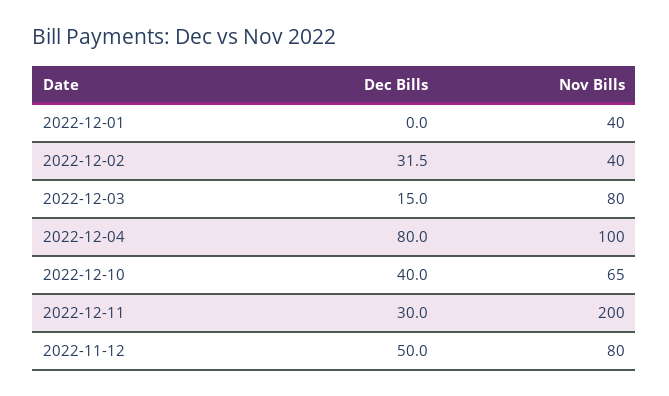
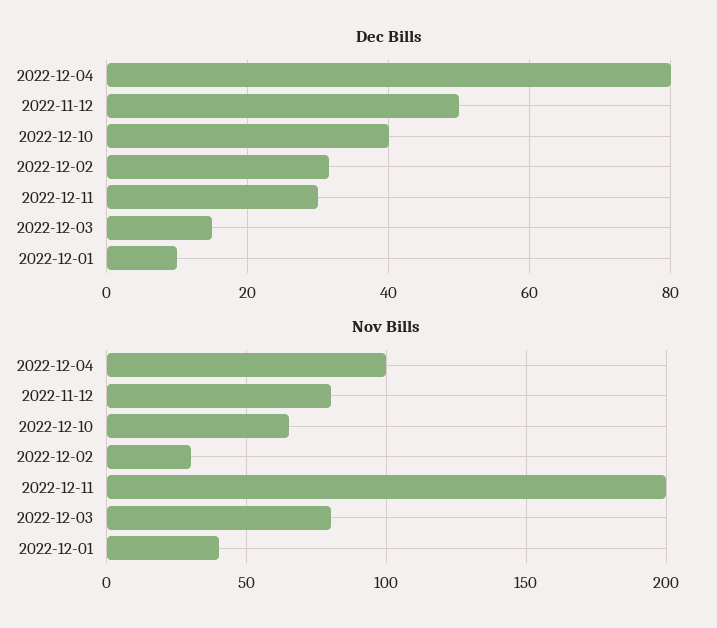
Dec Bills, 2022-12-01: 0 -> 10
Nov Bills, 2022-12-02: 40 -> 30

